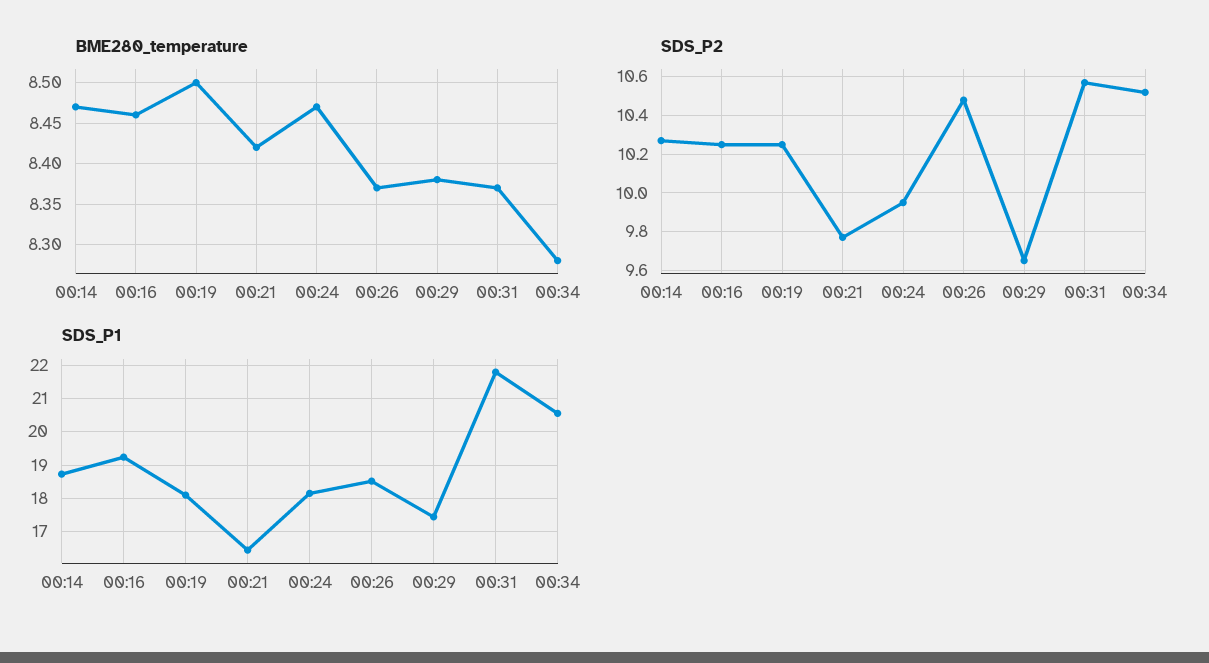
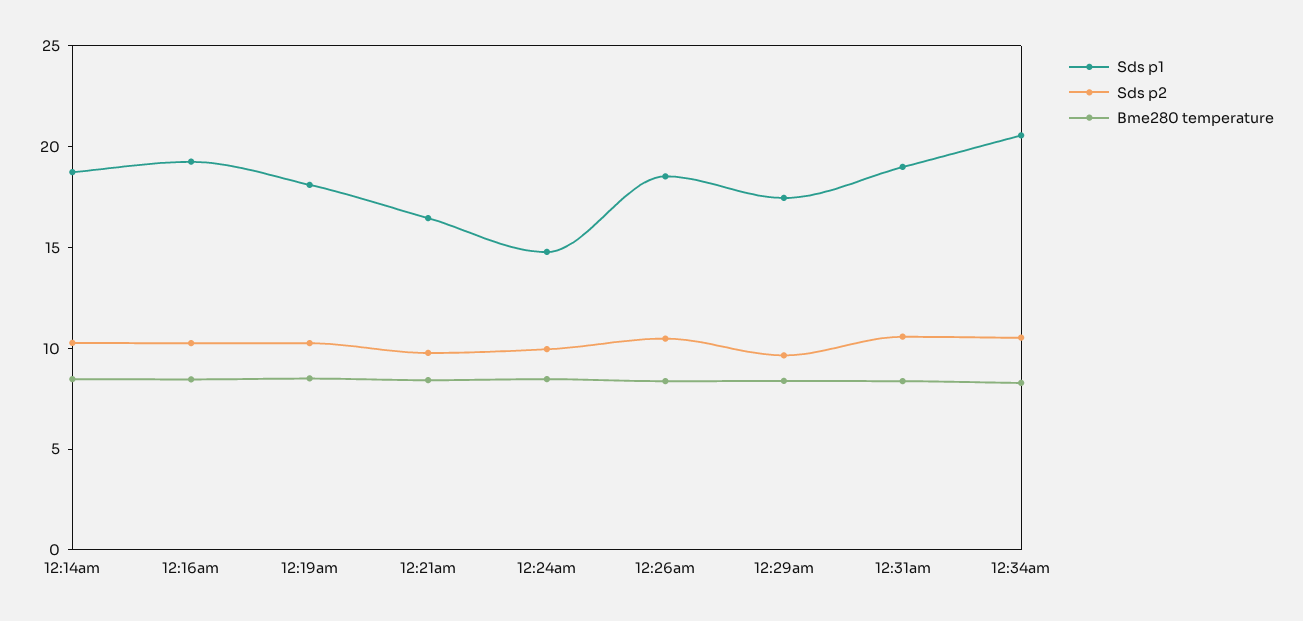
SDS_P1, 00:24: 18.2 -> 15
SDS_P1, 00:31: 21.8 -> 19

